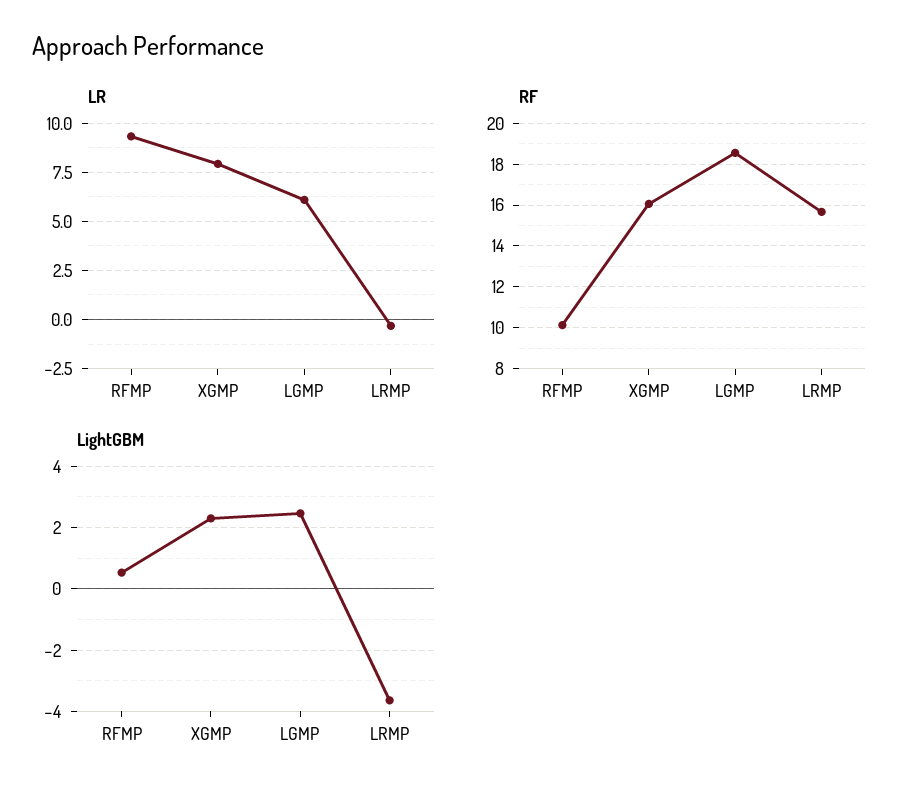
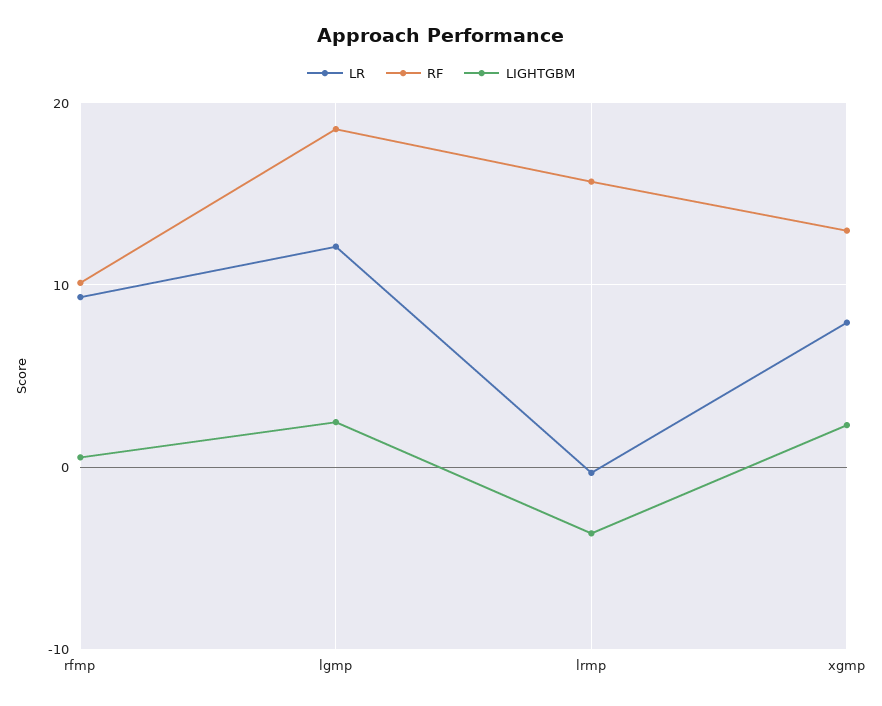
LR, LGMP: 6 -> 12
RF, XGMP: 16 -> 13

